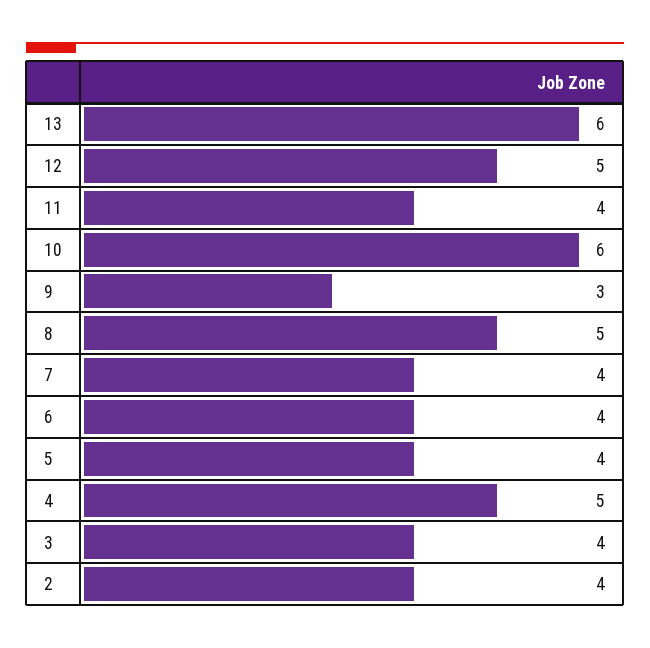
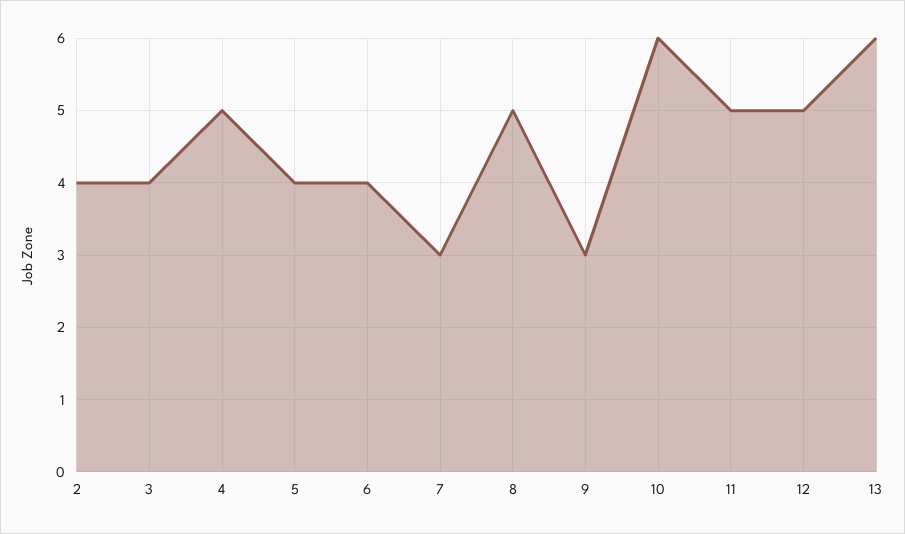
11: 4 -> 5
7: 4 -> 3

